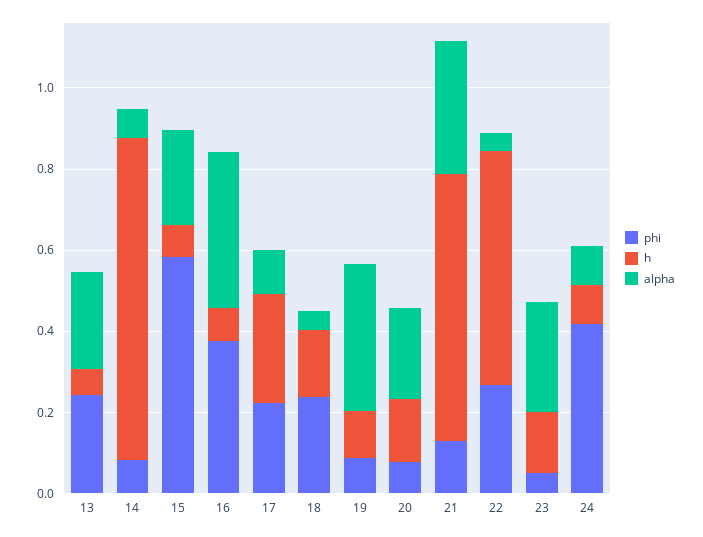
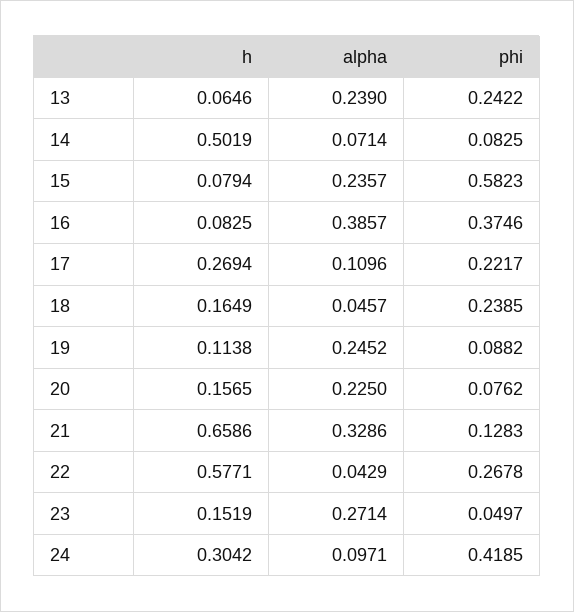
h, 14: 0.8 -> 0.5019
alpha, 19: 0.35 -> 0.2452
h, 24: 0.1 -> 0.3042

